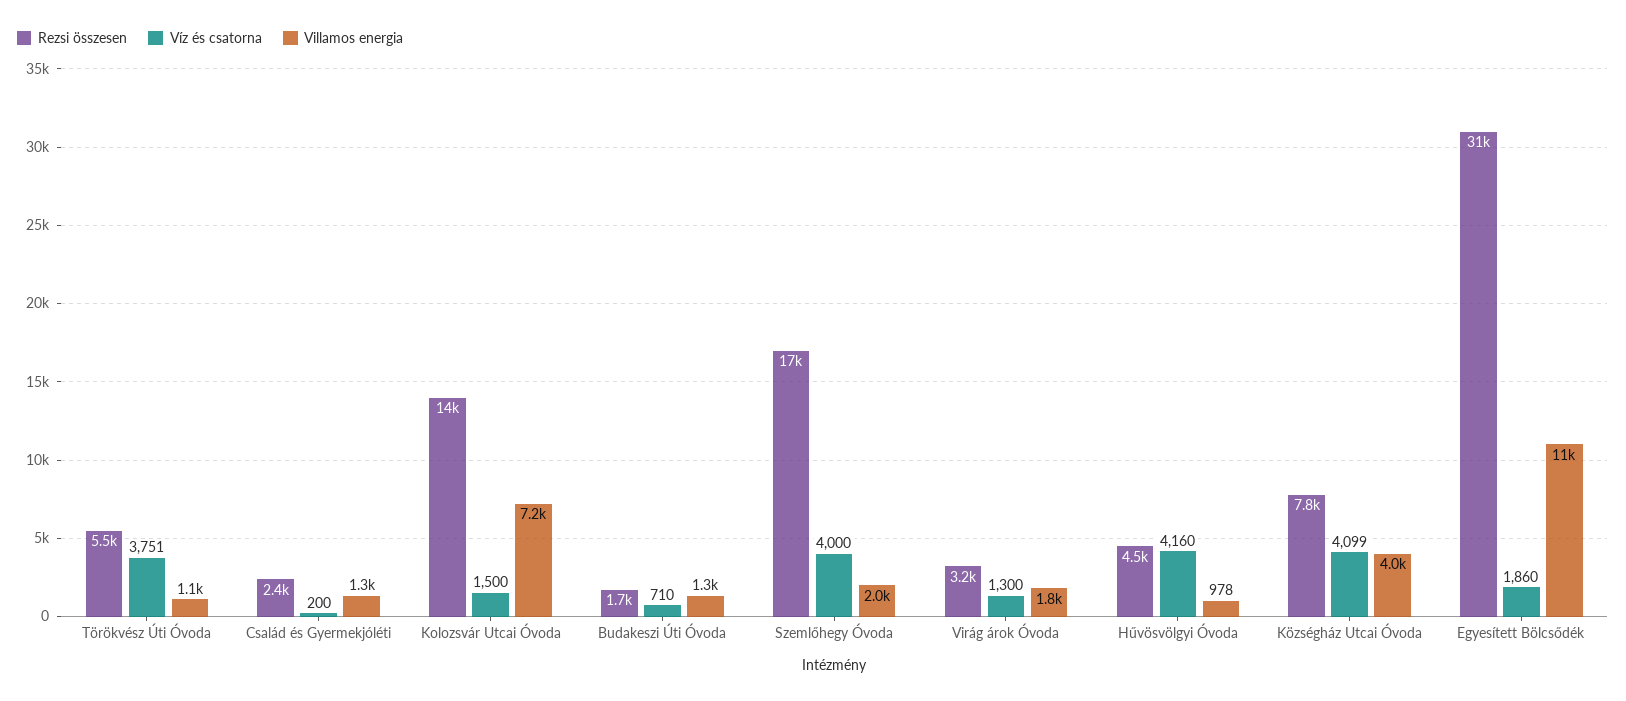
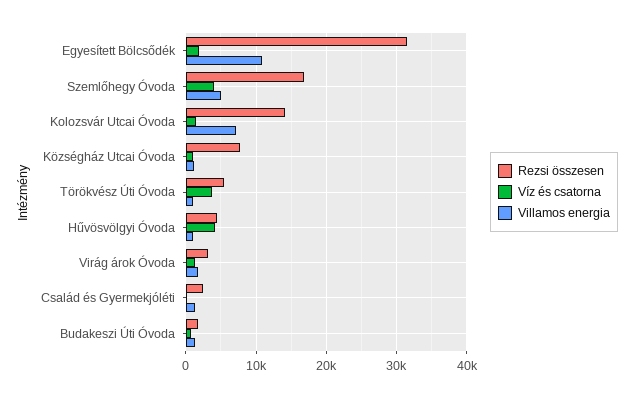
Villamos energia, Szemlőhegy Óvoda: 2000 -> 5000
Víz és csatorna, Községház Utcai Óvoda: 4099 -> 1000
Villamos energia, Községház Utcai Óvoda: 4000 -> 1000

